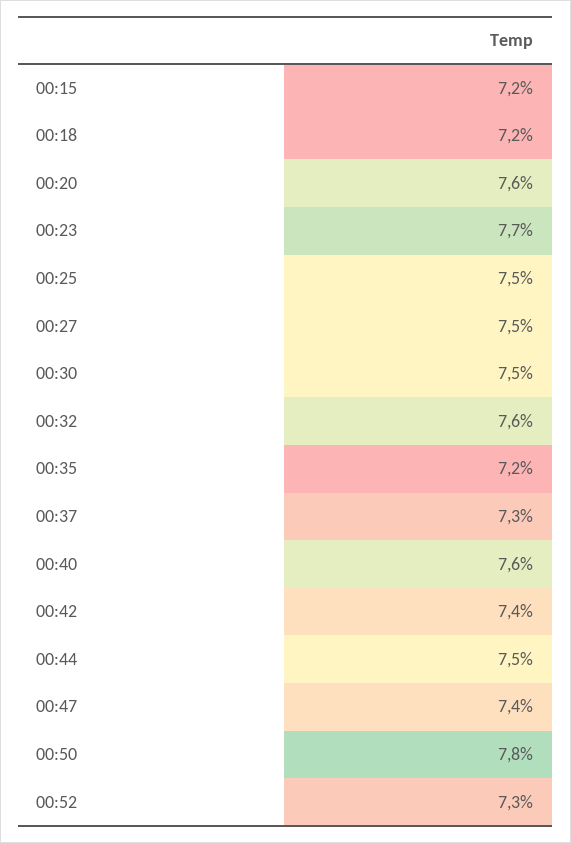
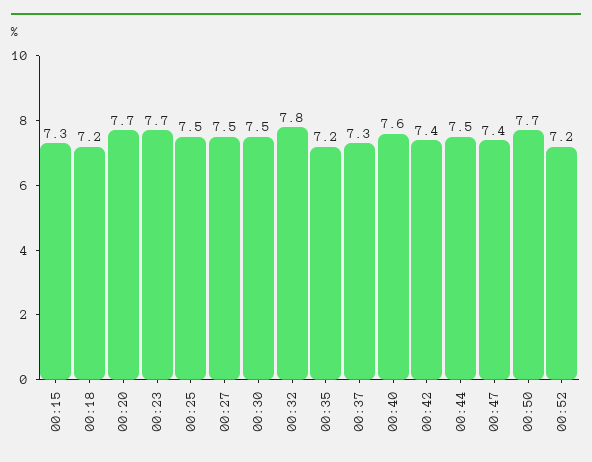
00:15: 7.2 -> 7.3
00:20: 7.6 -> 7.7
00:32: 7.6 -> 7.8
00:50: 7.8 -> 7.7
00:52: 7.3 -> 7.2

